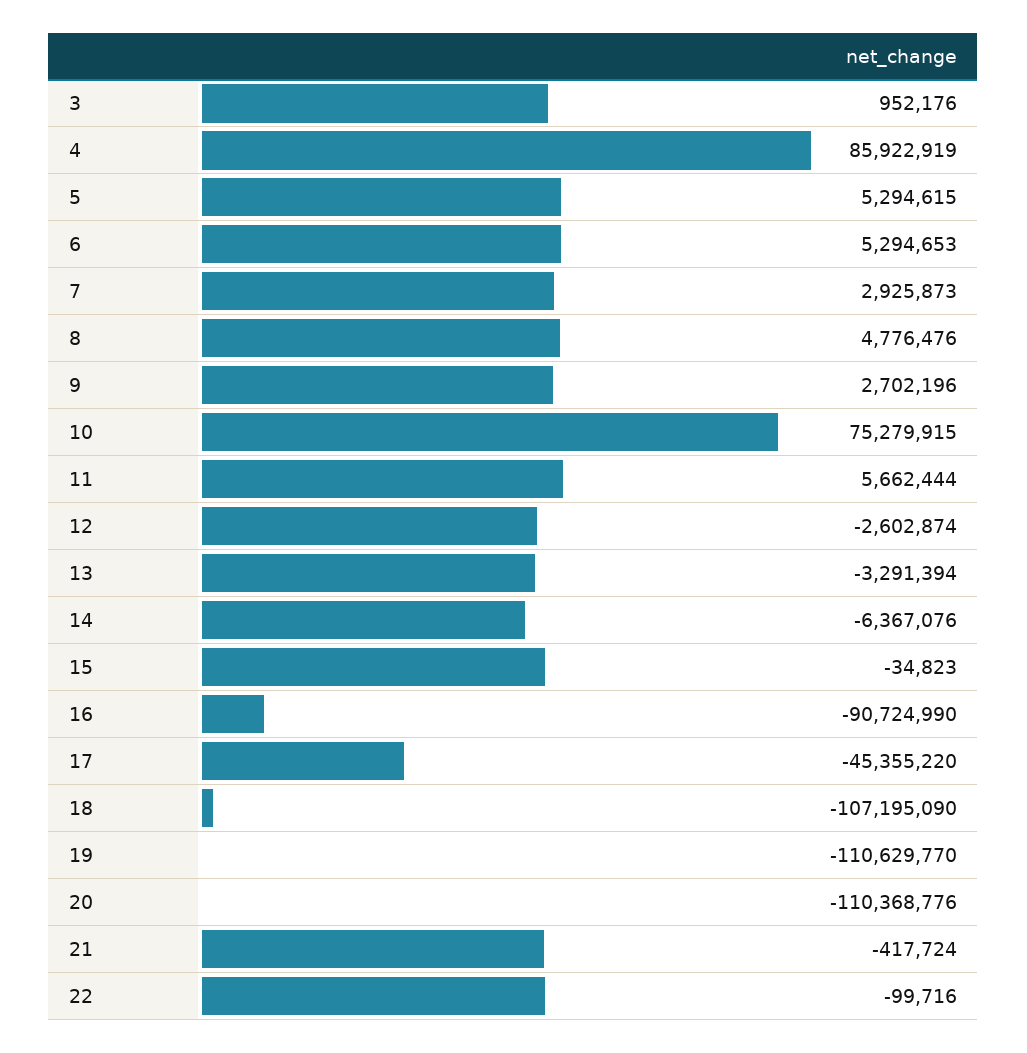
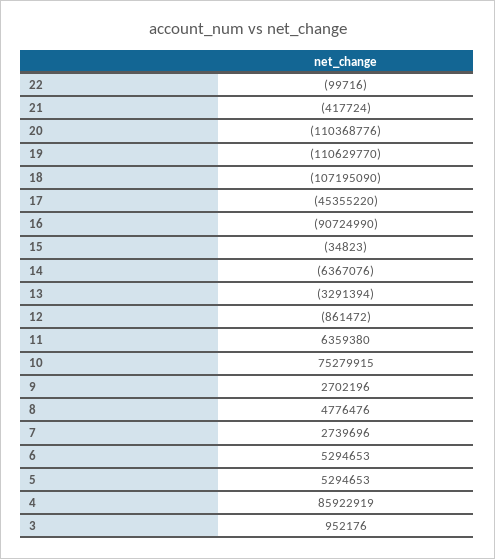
5: 5294615 -> 5294653
7: 2925873 -> 2739696
11: 5662444 -> 6359380
12: -2602874 -> -861472

